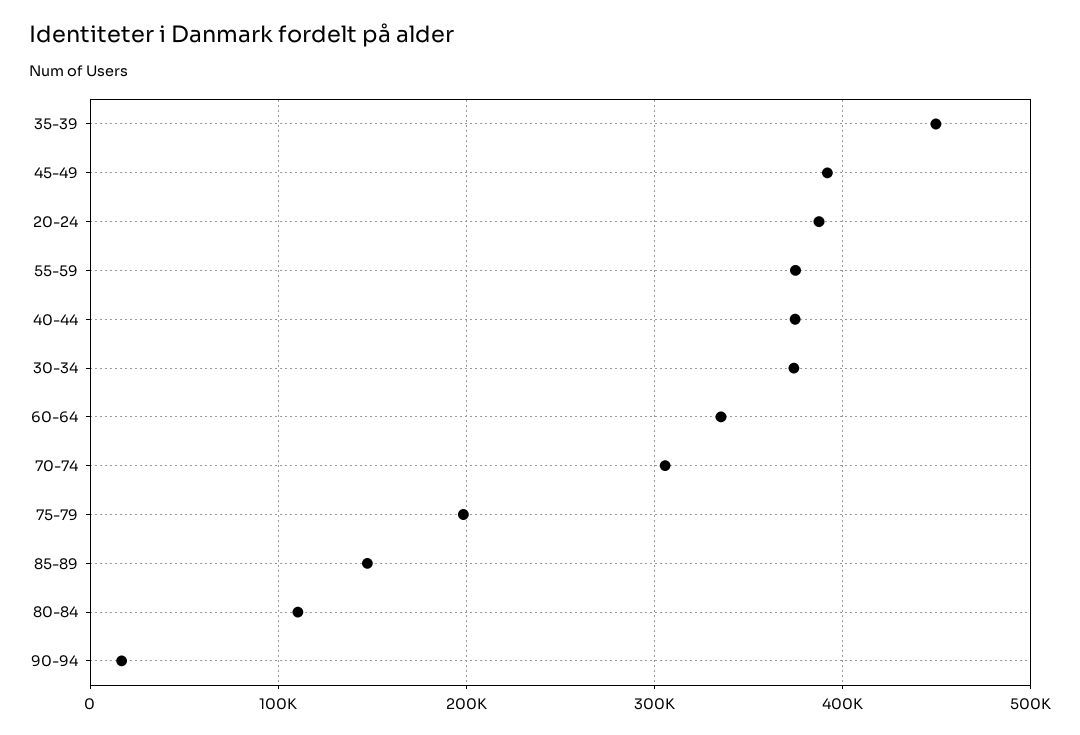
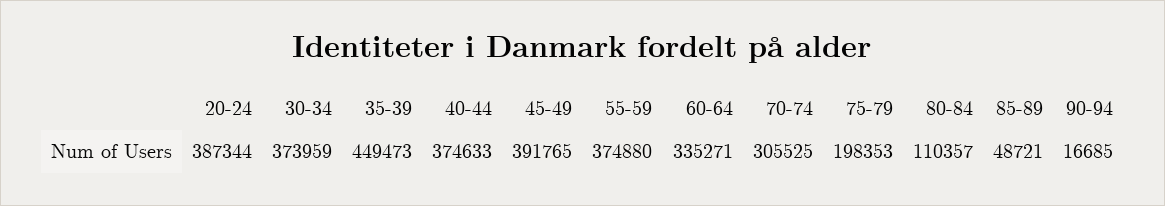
85-89: 150000 -> 48721

